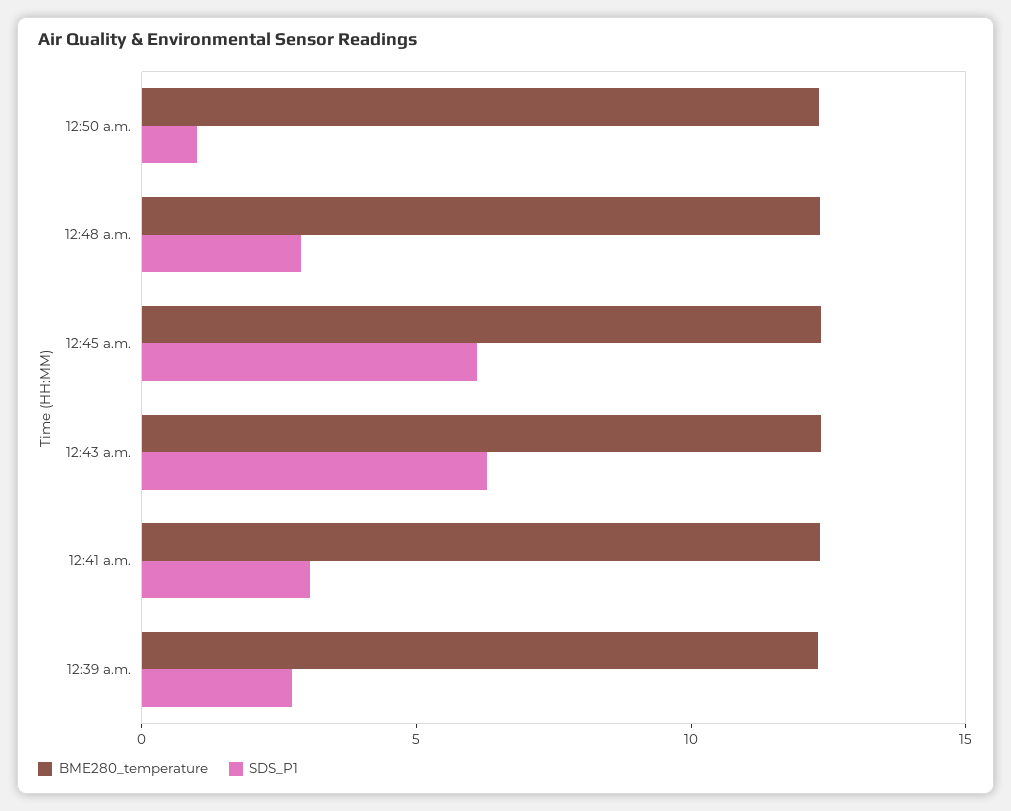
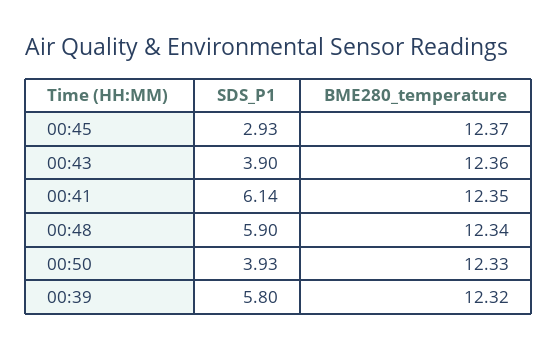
SDS_P1, 12:50 a.m.: 1 -> 3.93
SDS_P1, 12:48 a.m.: 3 -> 5.9
SDS_P1, 12:45 a.m.: 6 -> 2.93
SDS_P1, 12:43 a.m.: 6 -> 3.9
SDS_P1, 12:41 a.m.: 3 -> 6.14
SDS_P1, 12:39 a.m.: 3 -> 5.8

